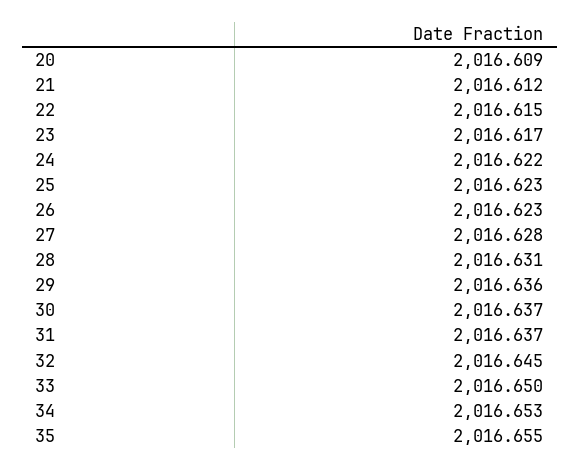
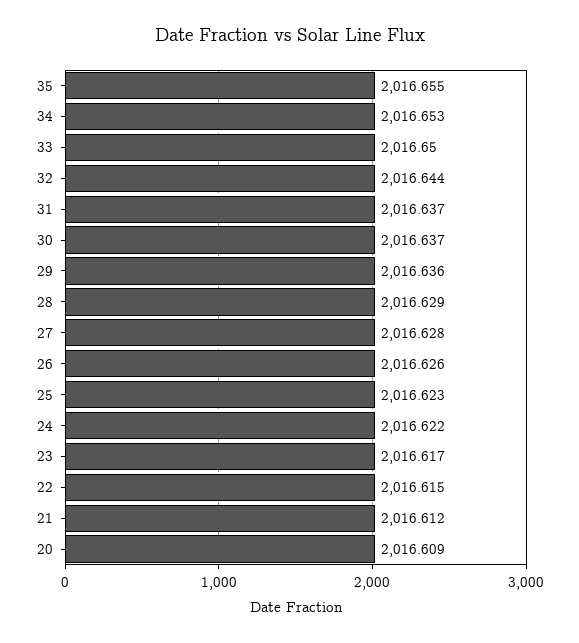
26: 2016.623 -> 2016.626
28: 2016.631 -> 2016.629
32: 2016.645 -> 2016.644

